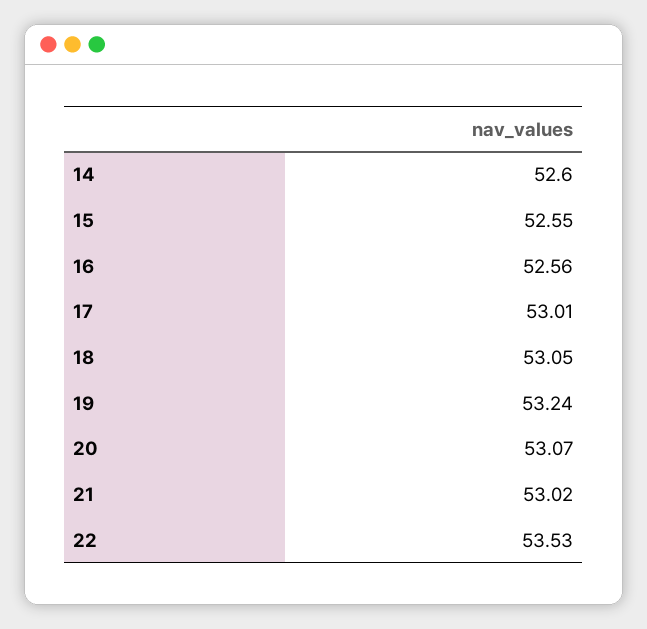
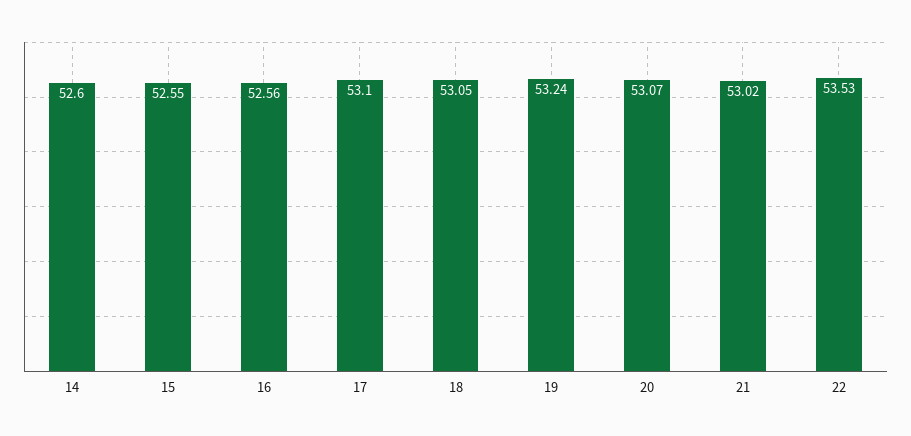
17: 53.01 -> 53.1

